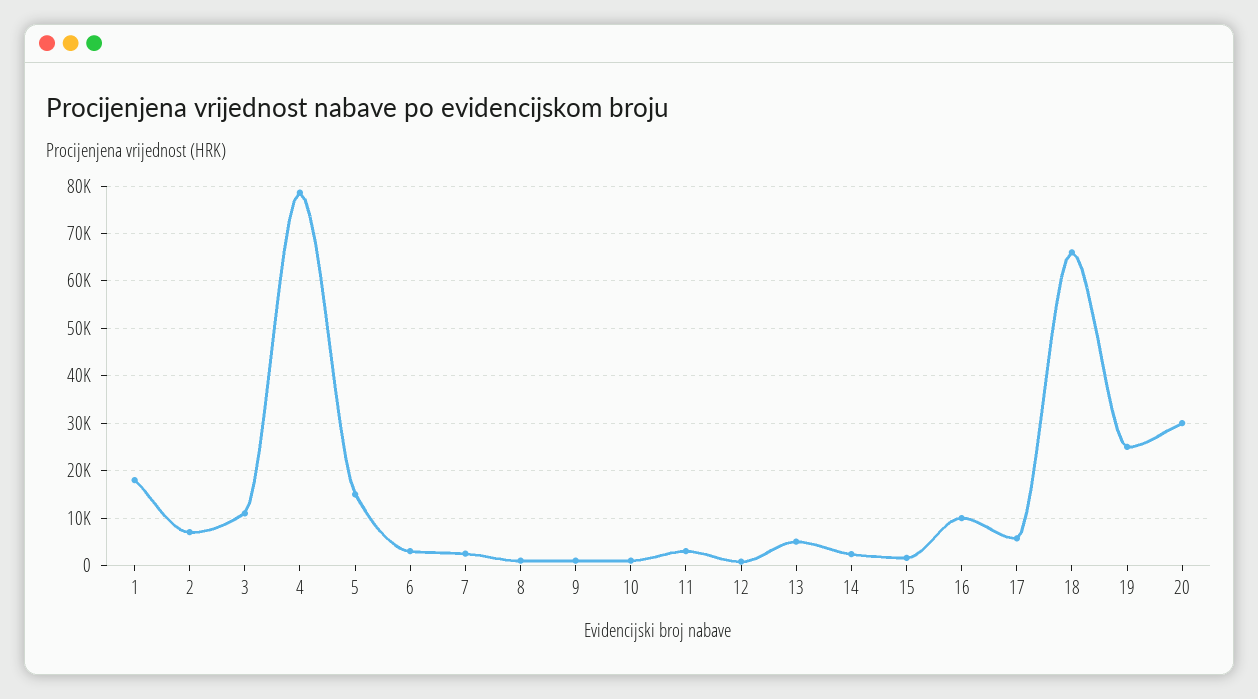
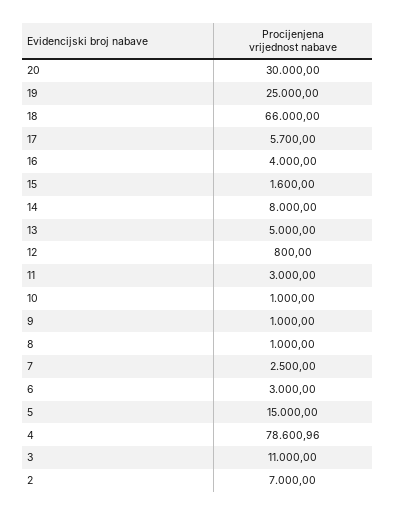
1: 18000 -> none
14: 2000 -> 8000
16: 10000 -> 4000

